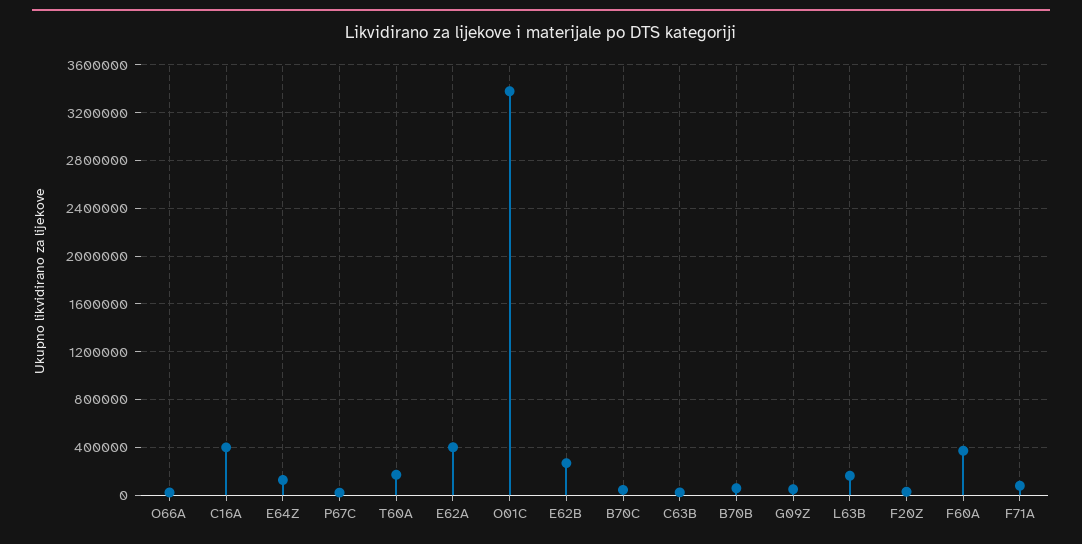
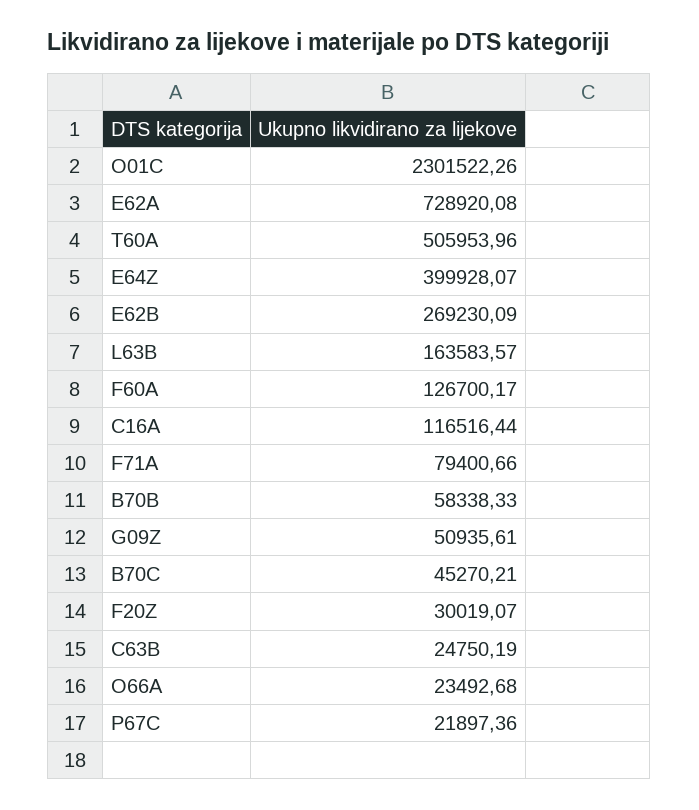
C16A: 400000 -> 116516.44
E64Z: 100000 -> 399928.07
T60A: 200000 -> 505953.96
E62A: 400000 -> 728920.08
O01C: 3400000 -> 2301522.26
F60A: 400000 -> 126700.17

